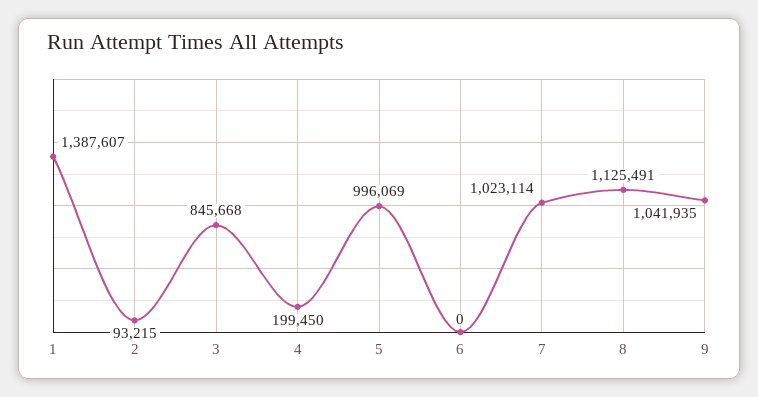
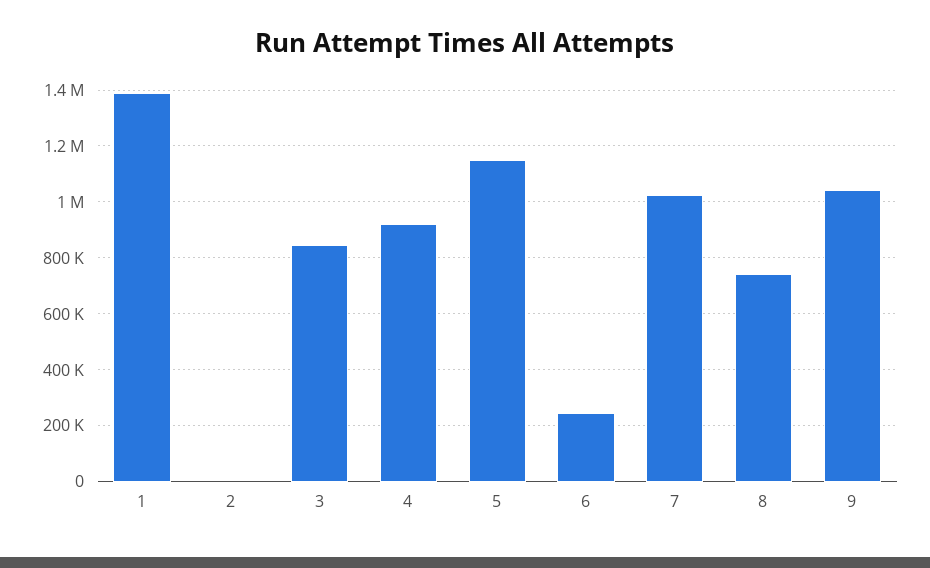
2: 93215 -> 0
4: 199450 -> 925000
5: 996069 -> 1150000
6: 0 -> 250000
8: 1125491 -> 750000

